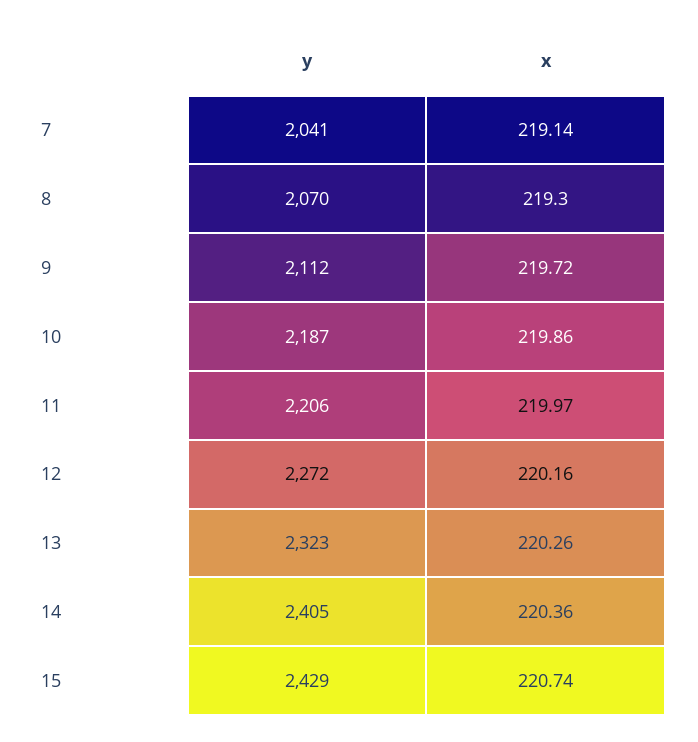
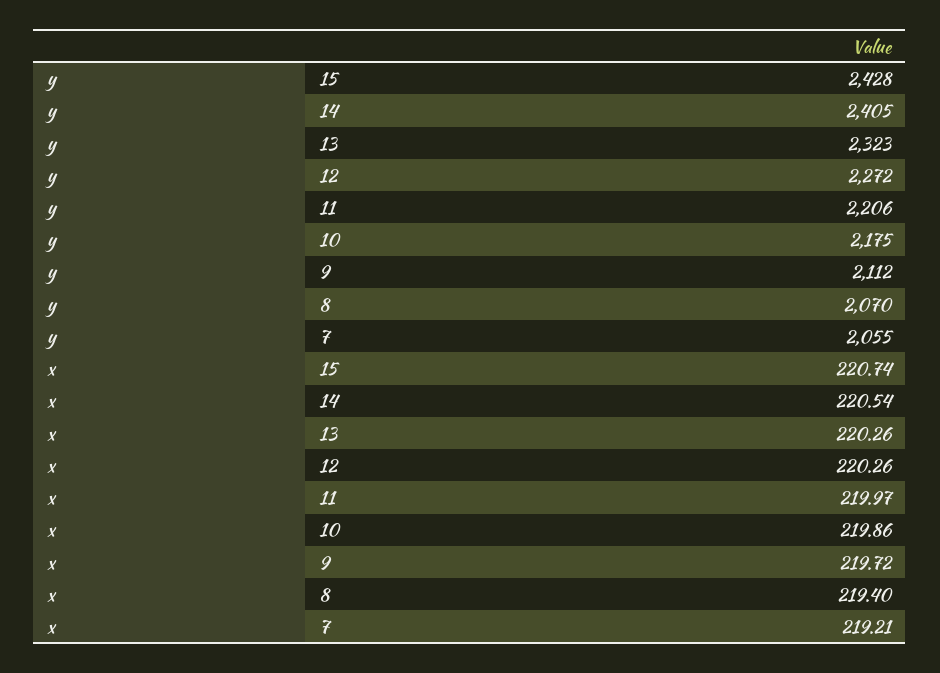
y, 7: 2041 -> 2055
x, 7: 219.14 -> 219.21
x, 8: 219.3 -> 219.4
y, 10: 2187 -> 2175
x, 12: 220.16 -> 220.26
x, 14: 220.36 -> 220.54
y, 15: 2429 -> 2428

